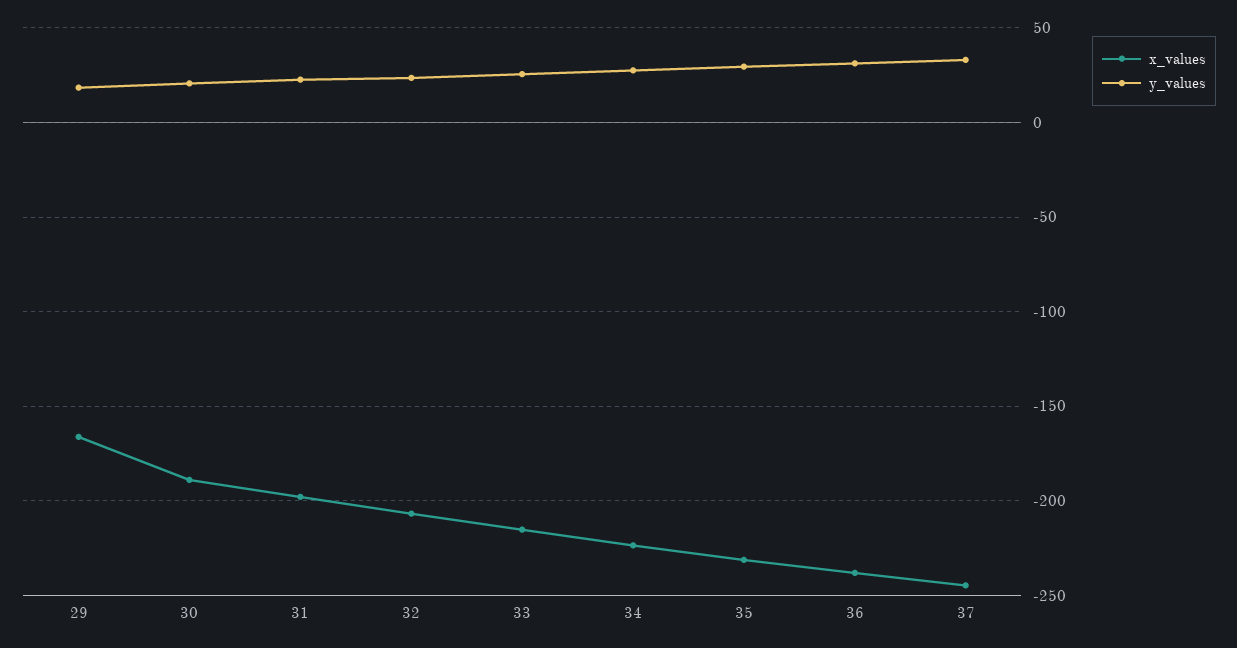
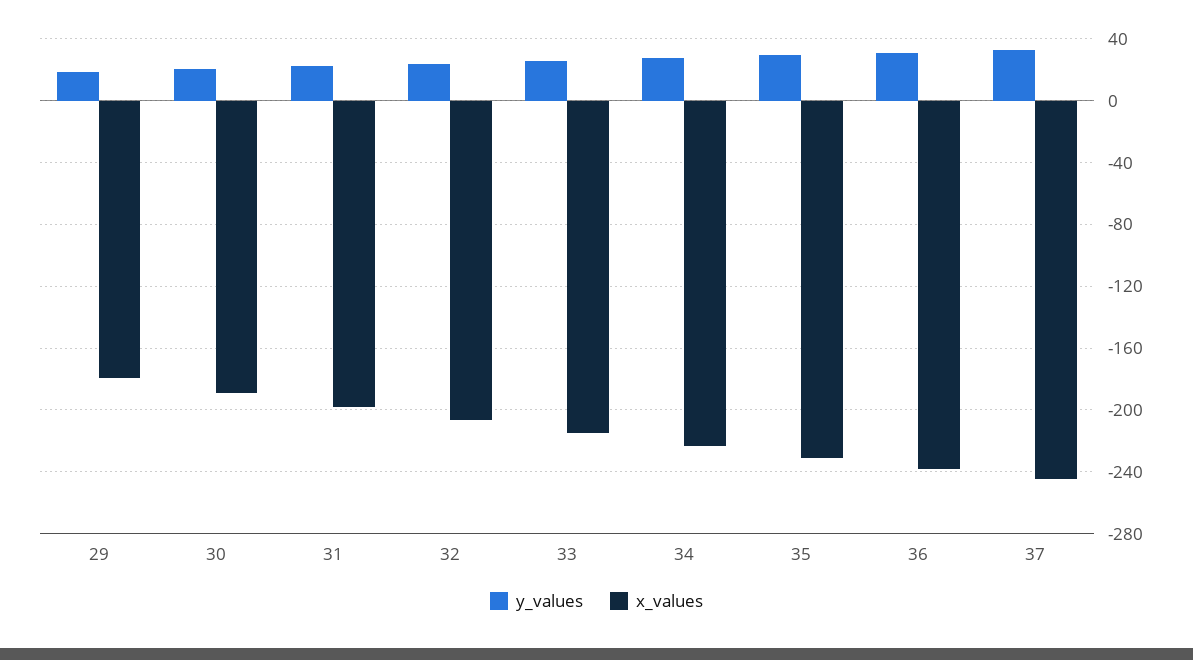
x_values, 29: -165 -> -180

